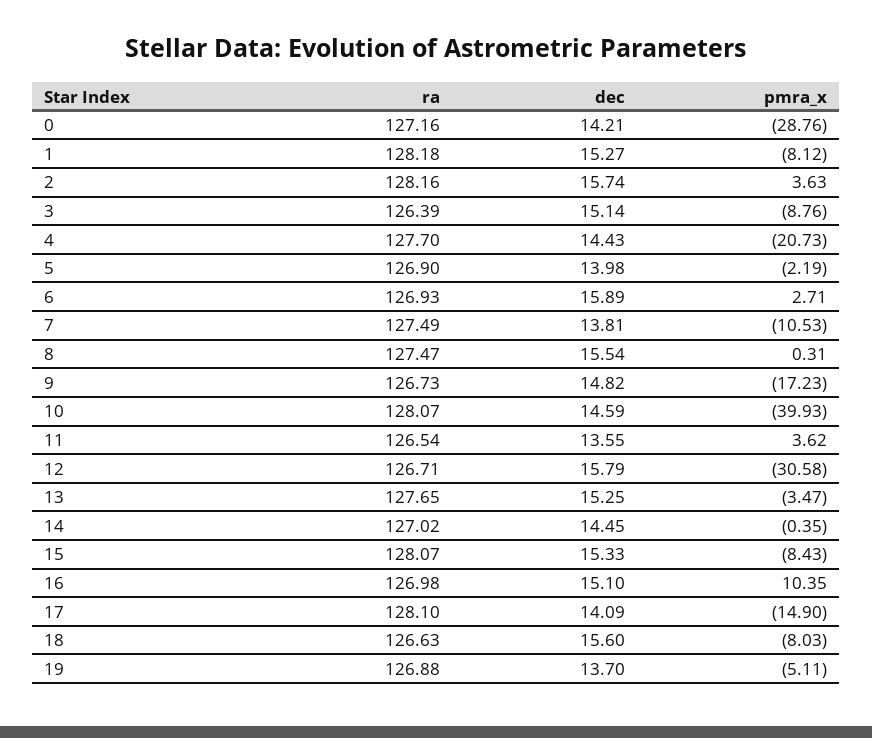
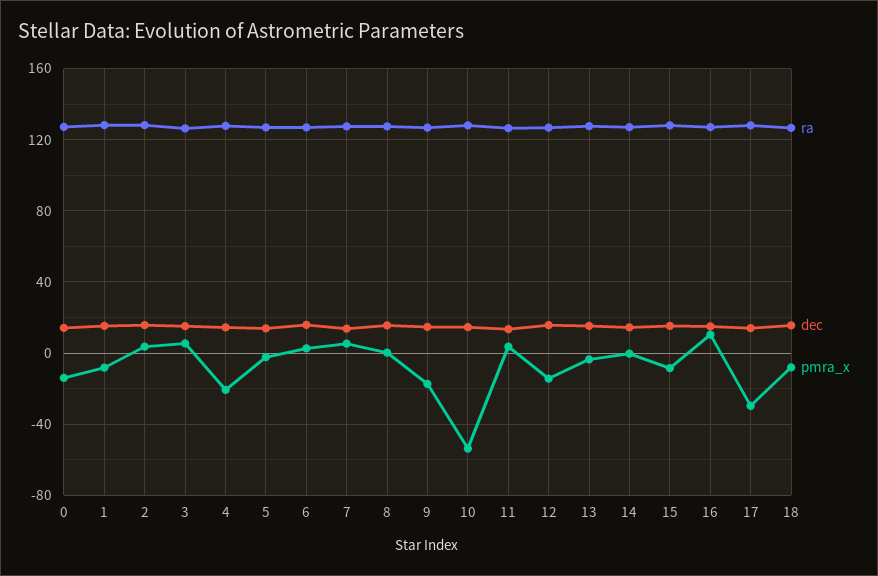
pmra_x, 0: -28.76 -> -15
pmra_x, 3: -8.76 -> 5
pmra_x, 7: -10.53 -> 5
pmra_x, 10: -39.93 -> -55
pmra_x, 12: -30.58 -> -15
pmra_x, 17: -14.9 -> -30
ra, 19: 126.88 -> none
dec, 19: 13.7 -> none
pmra_x, 19: -5.11 -> none

